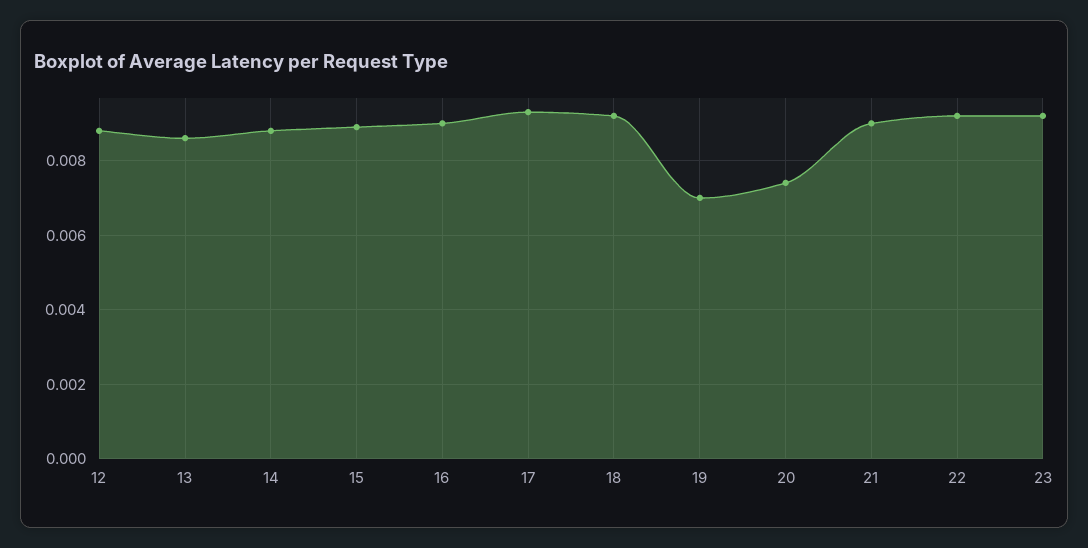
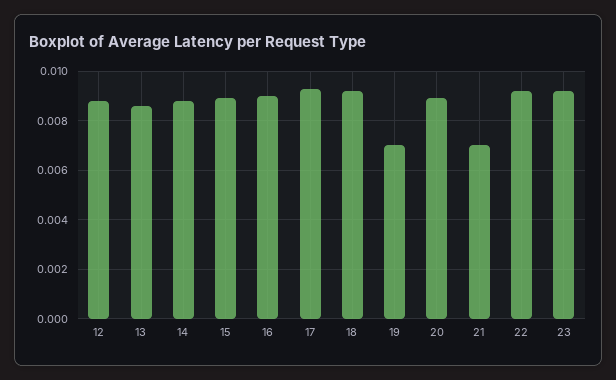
20: 0.0075 -> 0.009
21: 0.009 -> 0.007

